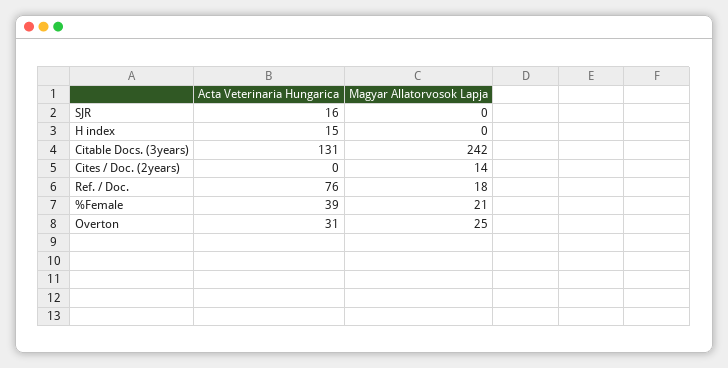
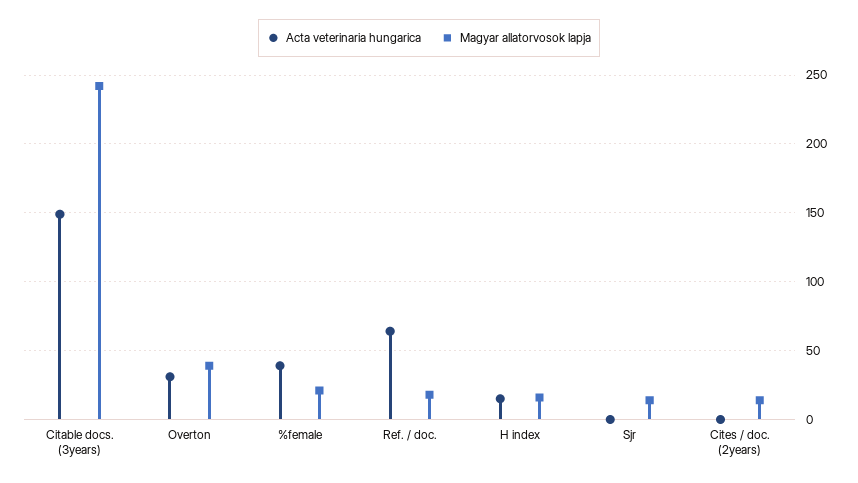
Acta Veterinaria Hungarica, SJR: 16 -> 0
Magyar Allatorvosok Lapja, SJR: 0 -> 15
Magyar Allatorvosok Lapja, H index: 0 -> 15
Acta Veterinaria Hungarica, Citable Docs. (3years): 131 -> 150
Acta Veterinaria Hungarica, Ref. / Doc.: 76 -> 65
Magyar Allatorvosok Lapja, Overton: 25 -> 40

